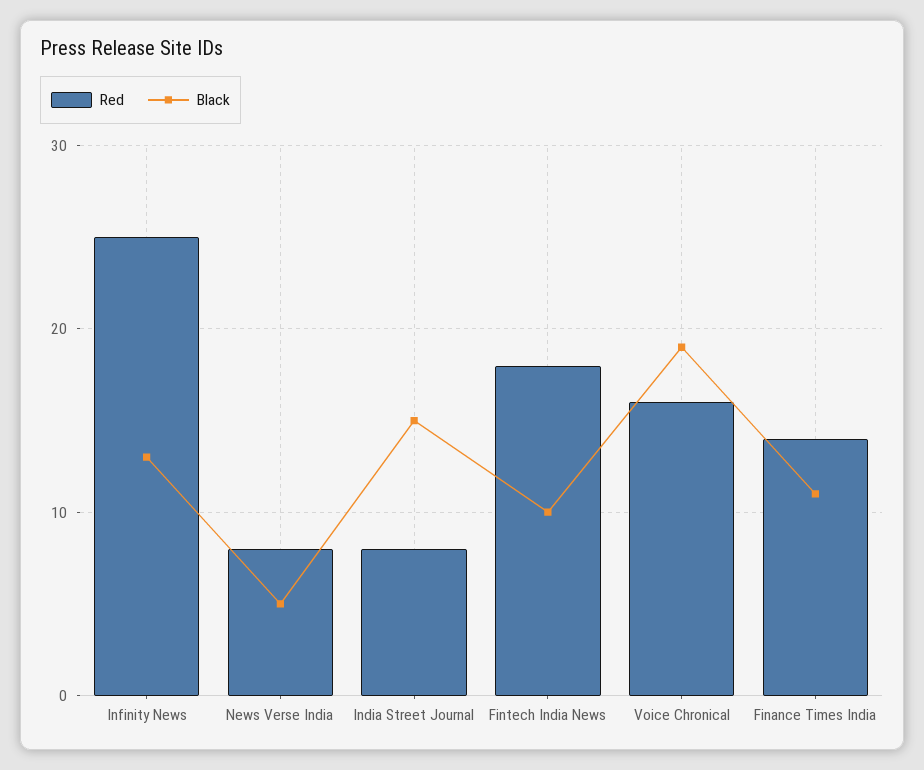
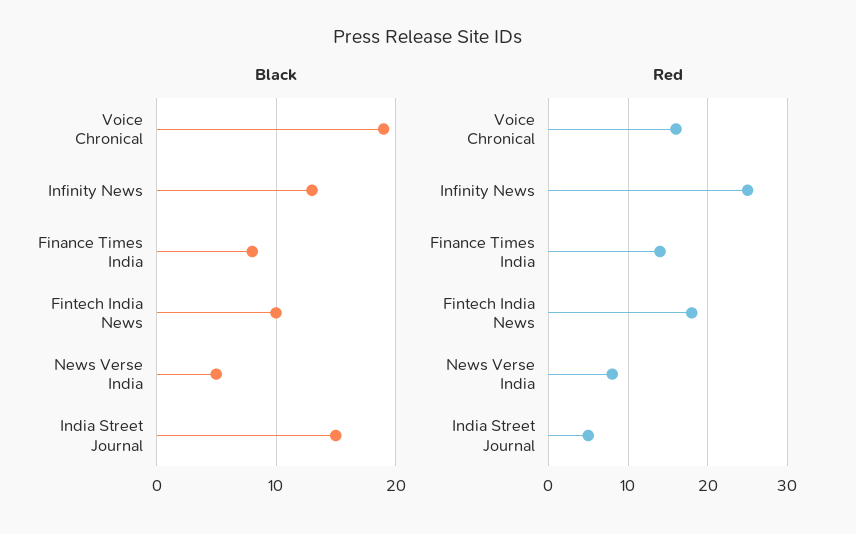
Red, India Street Journal: 8 -> 5
Black, Finance Times India: 11 -> 8

